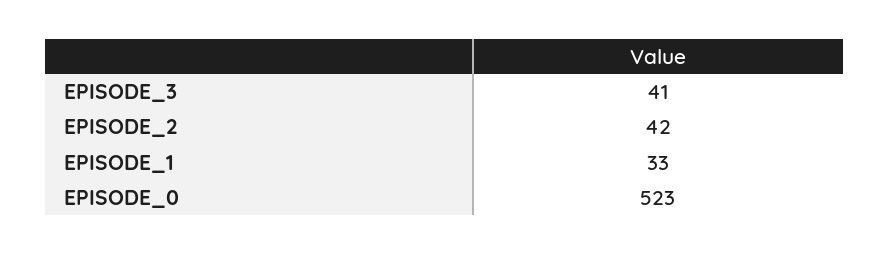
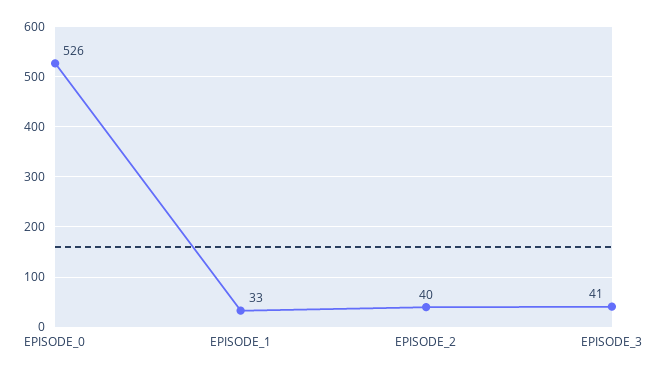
EPISODE_2: 42 -> 40
EPISODE_0: 523 -> 526

